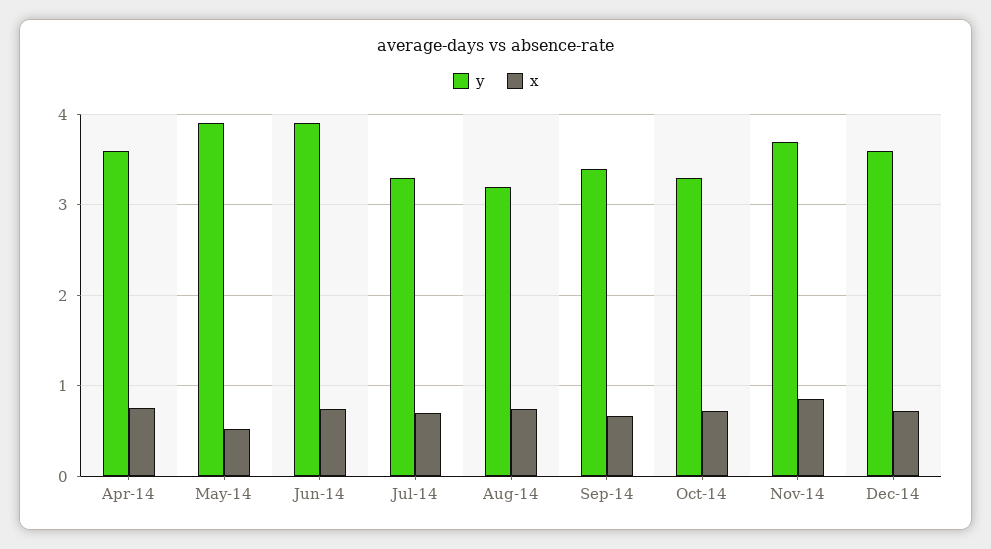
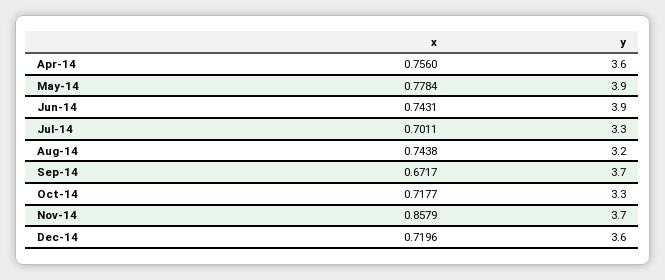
x, May-14: 0.5 -> 0.7784
y, Sep-14: 3.4 -> 3.7

